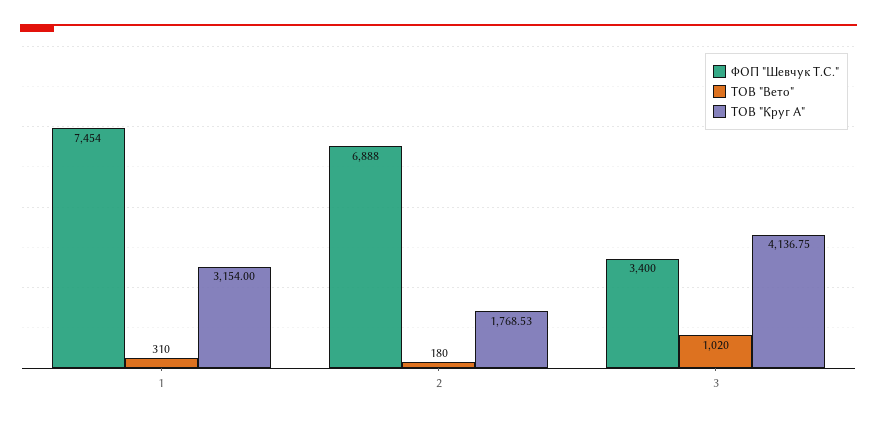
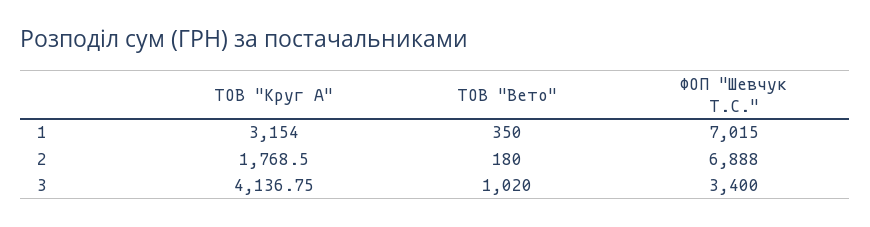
ФОП "Шевчук Т.С.", 1: 7454 -> 7015
ТОВ "Вето", 1: 310 -> 350
ТОВ "Круг А", 2: 1768.53 -> 1768.5

